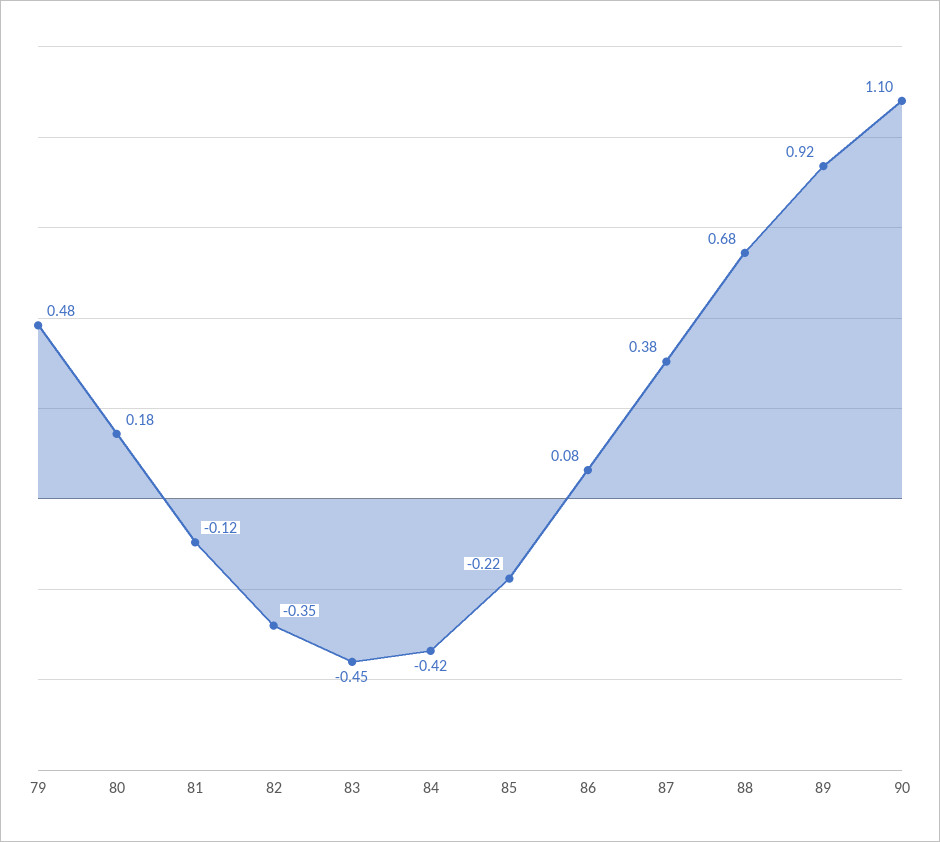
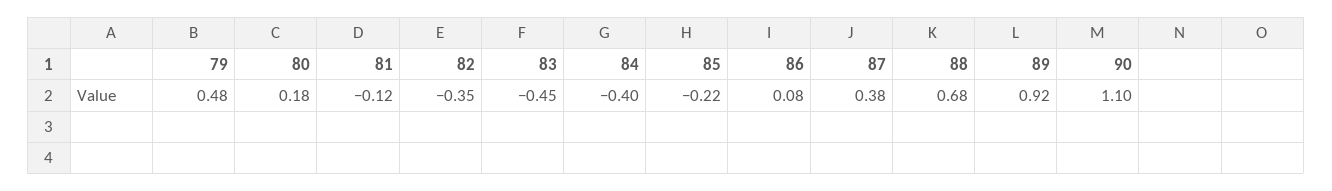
84: -0.42 -> -0.4

